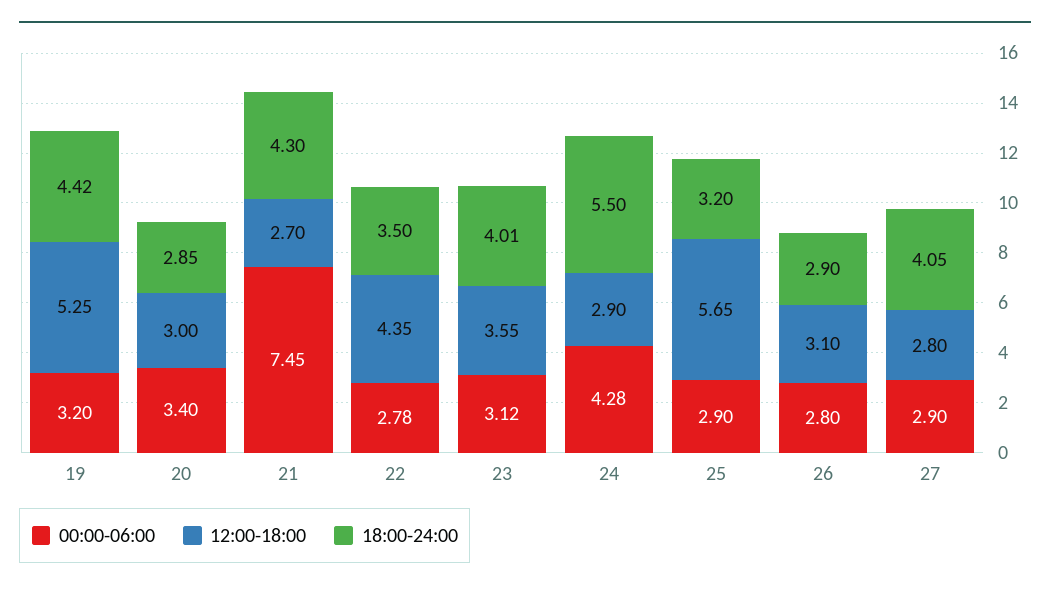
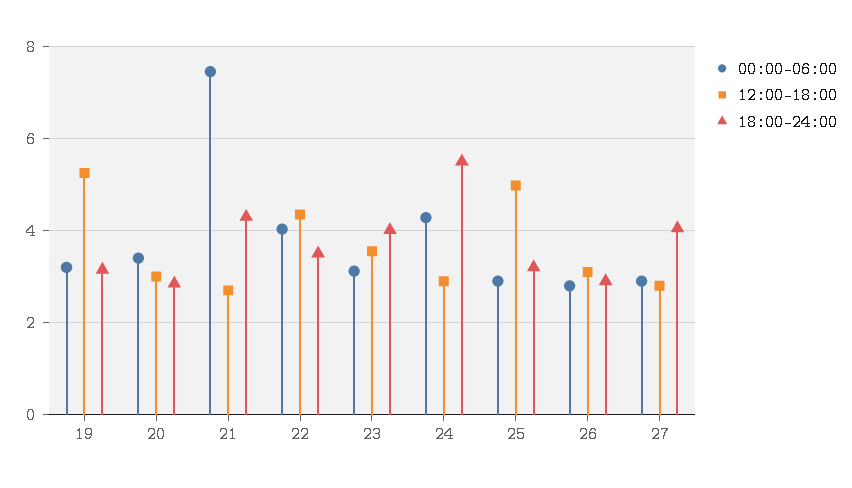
18:00-24:00, 19: 4.42 -> 3.2
00:00-06:00, 22: 2.78 -> 4
12:00-18:00, 25: 5.65 -> 5

